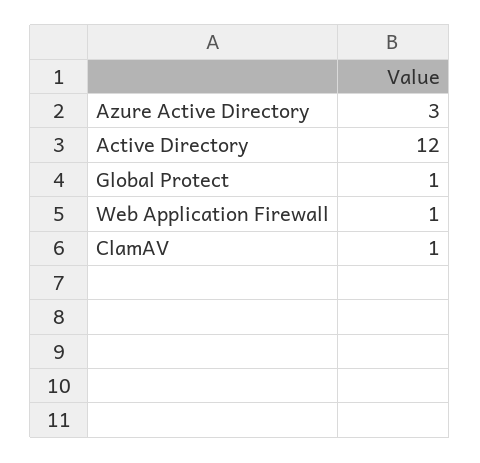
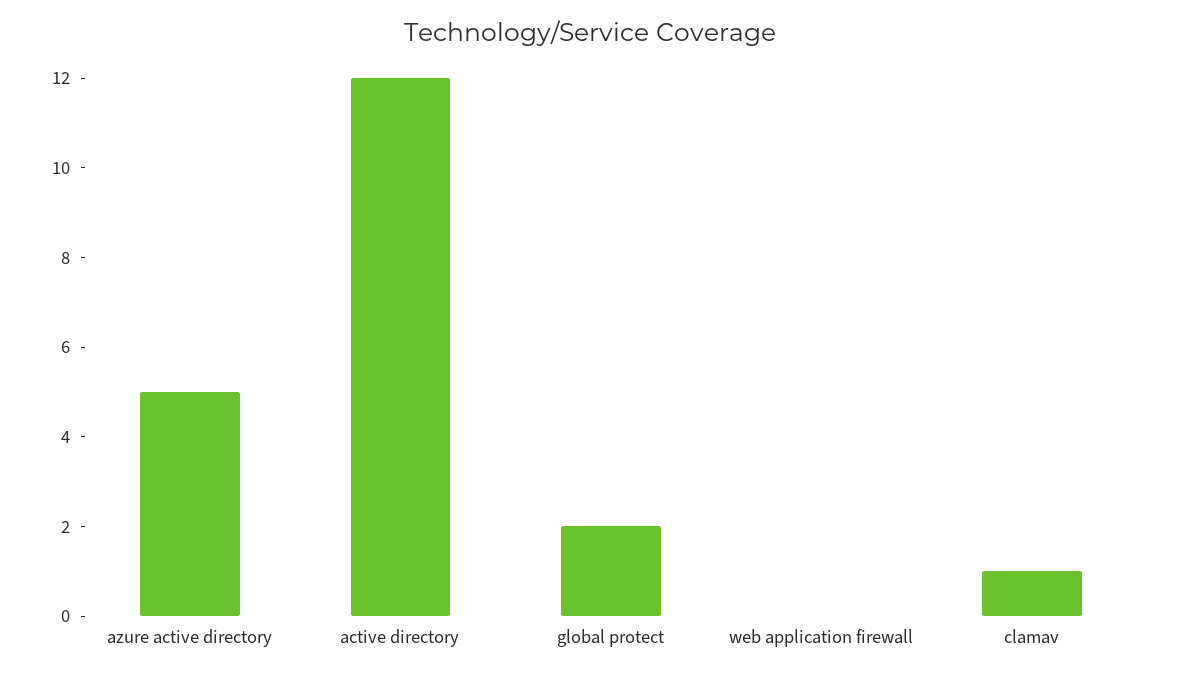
Azure Active Directory: 3 -> 5
Global Protect: 1 -> 2
Web Application Firewall: 1 -> 0

